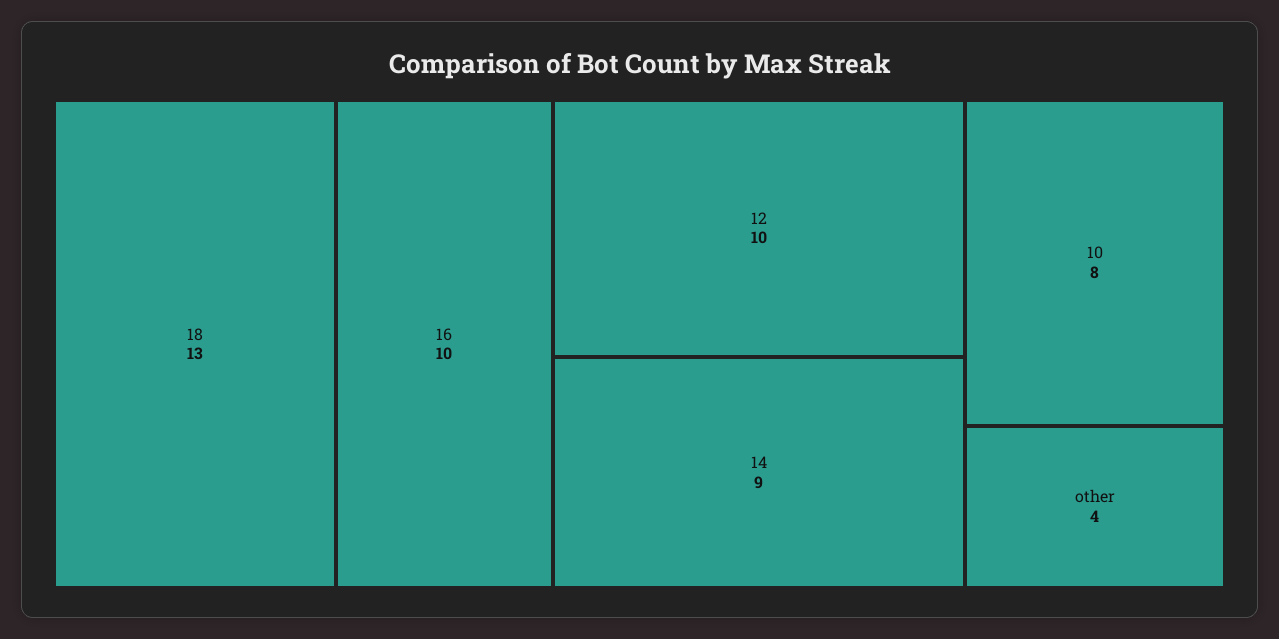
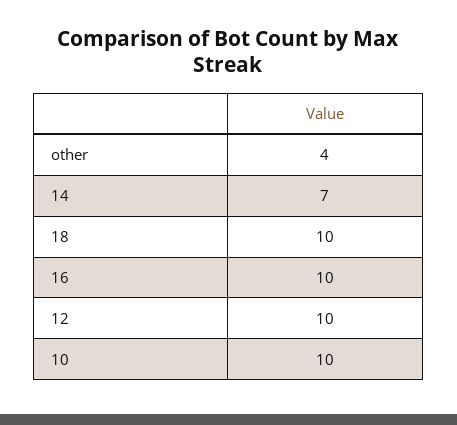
18: 13 -> 10
14: 9 -> 7
10: 8 -> 10

